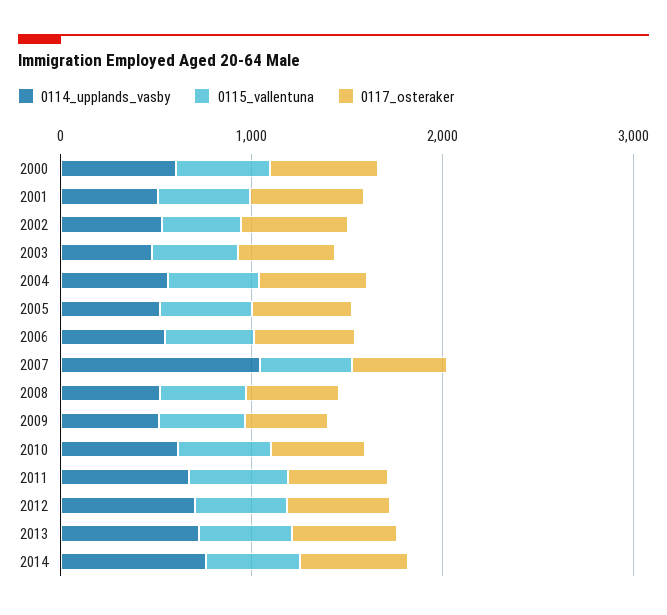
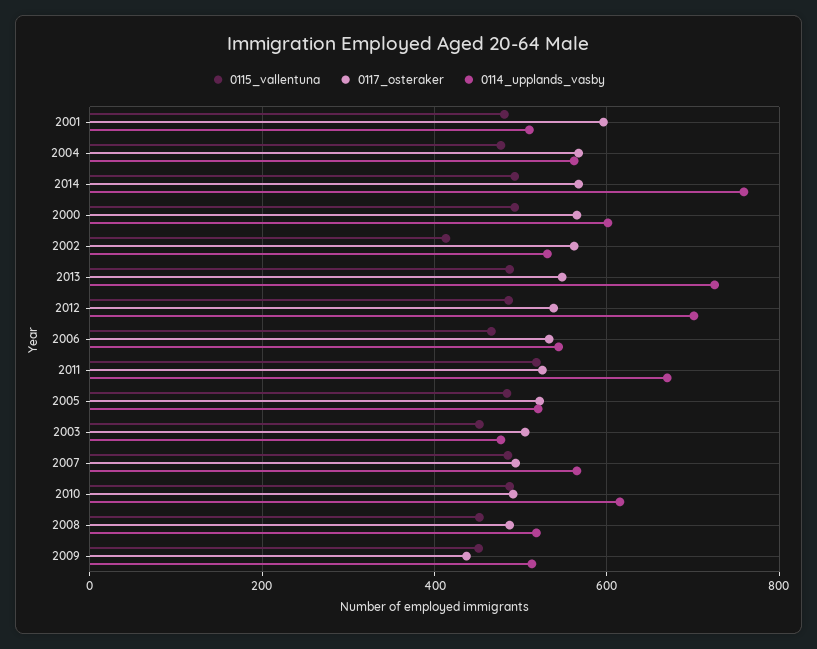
0114_upplands_vasby, 2007: 1000 -> 560

